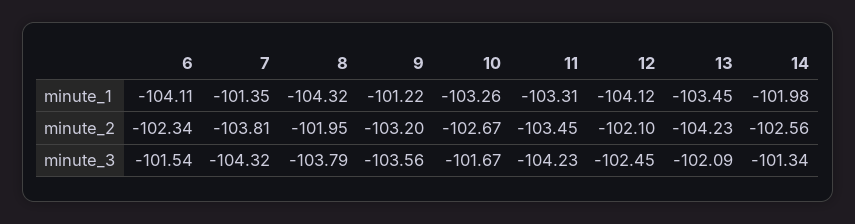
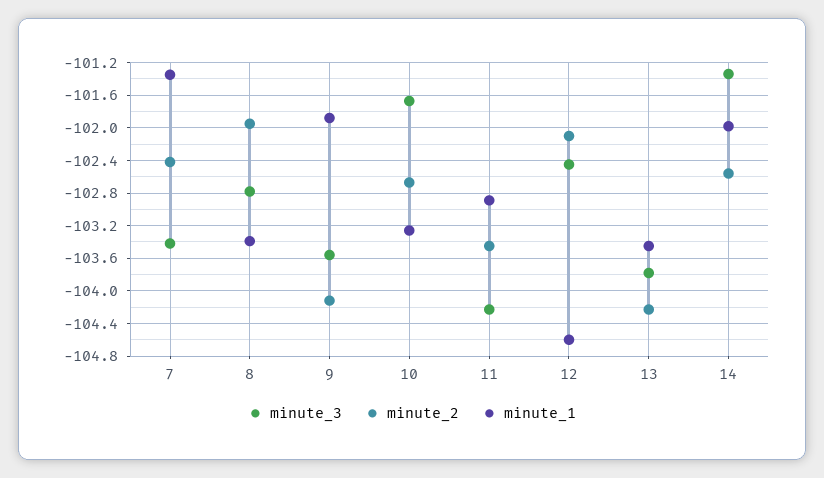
minute_1, 6: -104.11 -> none
minute_1, 8: -104.32 -> -103.4
minute_1, 9: -101.22 -> -101.9
minute_1, 11: -103.31 -> -102.9
minute_1, 12: -104.12 -> -104.6
minute_2, 6: -102.34 -> none
minute_2, 7: -103.81 -> -102.4
minute_2, 9: -103.2 -> -104.1
minute_3, 6: -101.54 -> none
minute_3, 7: -104.32 -> -103.4
minute_3, 8: -103.79 -> -102.8
minute_3, 13: -102.09 -> -103.8

